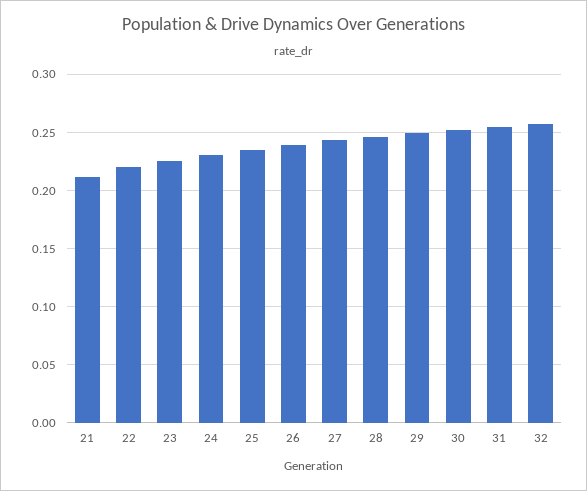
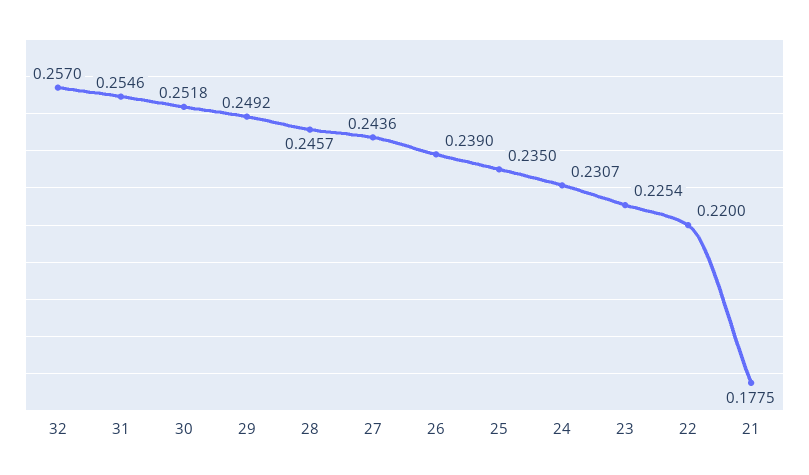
21: 0.21 -> 0.1775

